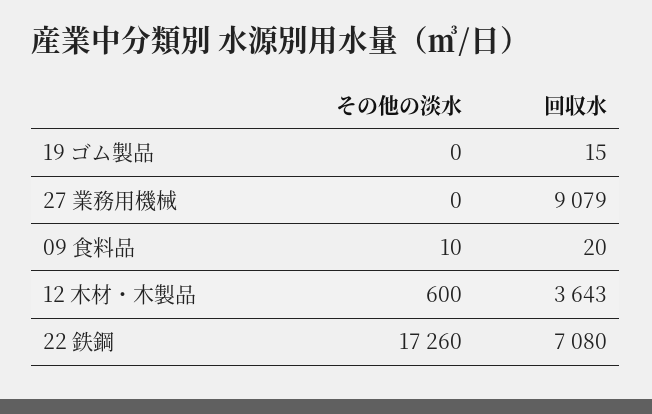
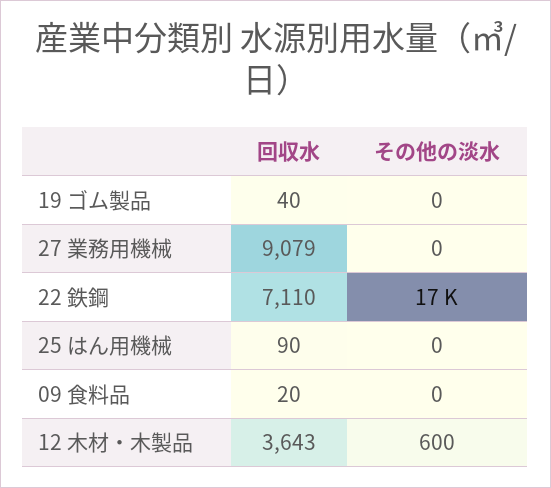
回収水, 19 ゴム製品: 15 -> 40
その他の淡水, 09 食料品: 10 -> 0
回収水, 22 鉄鋼: 7080 -> 7110
回収水, 25 はん用機械: none -> 90
その他の淡水, 25 はん用機械: none -> 0

